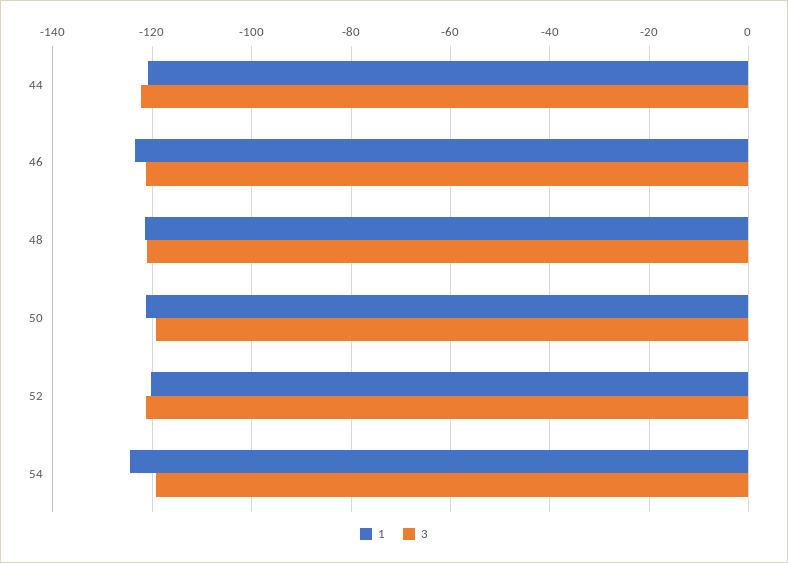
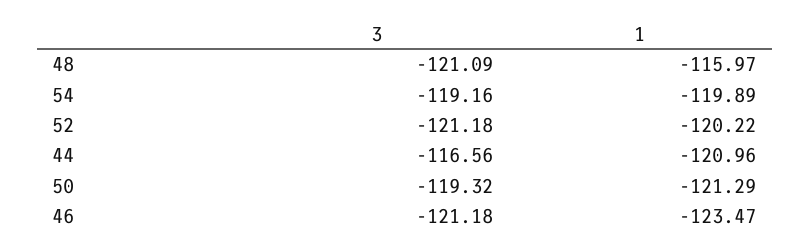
3, 44: -122 -> -116.56
1, 48: -122 -> -115.97
1, 54: -124 -> -119.89

